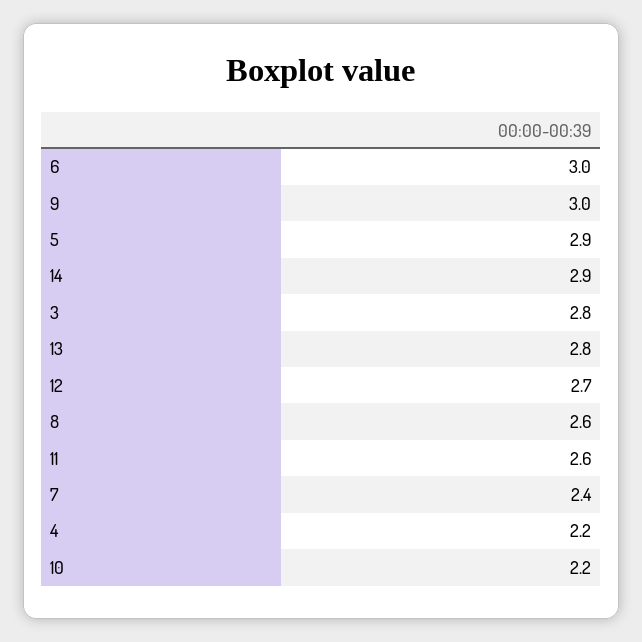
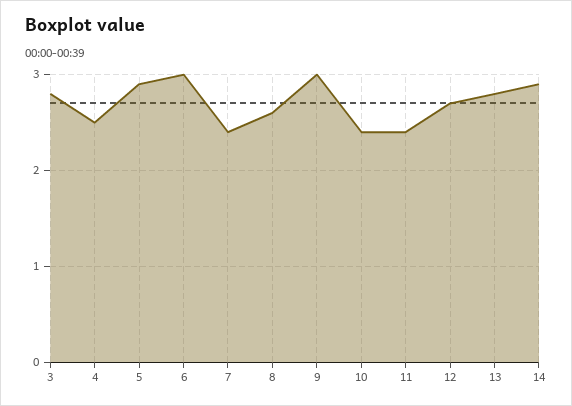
11: 2.6 -> 2.4
4: 2.2 -> 2.5
10: 2.2 -> 2.4

